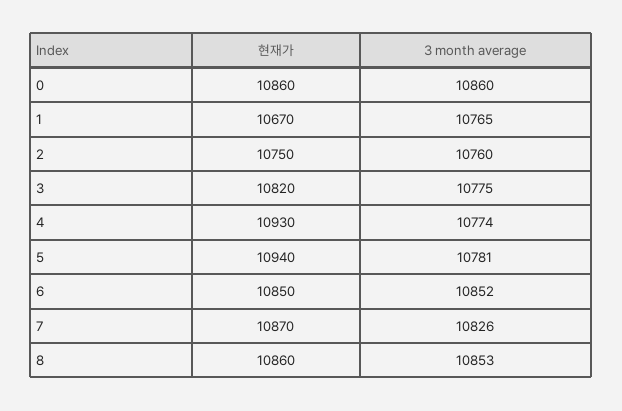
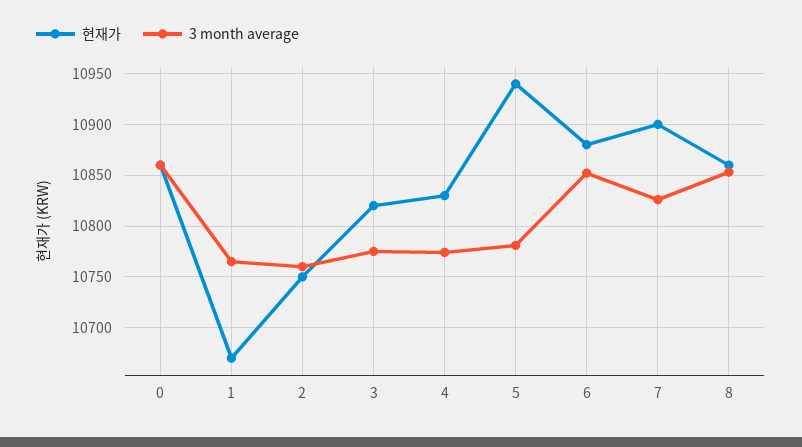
현재가, 4: 10930 -> 10830
현재가, 6: 10850 -> 10880
현재가, 7: 10870 -> 10900

